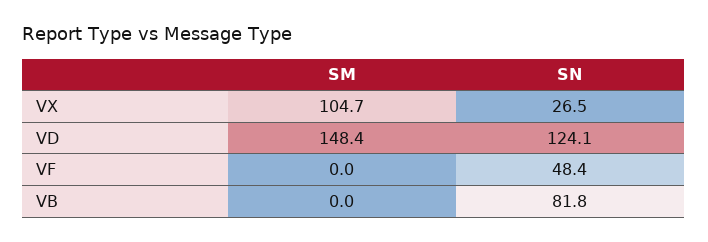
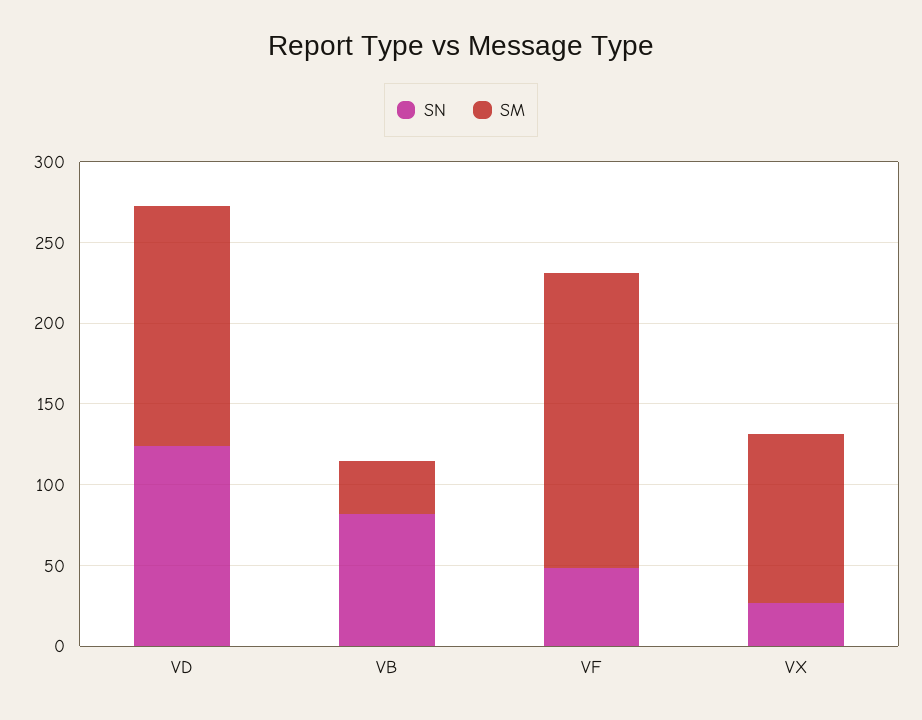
SM, VF: 0 -> 180
SM, VB: 0 -> 30

